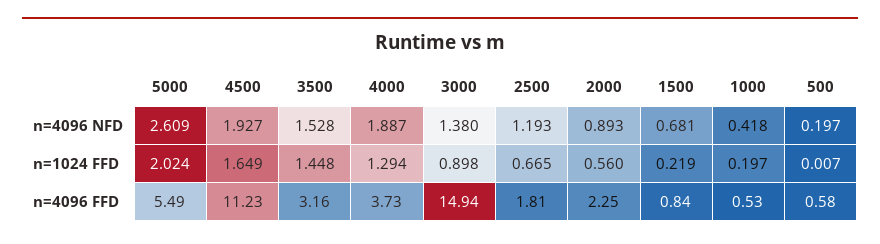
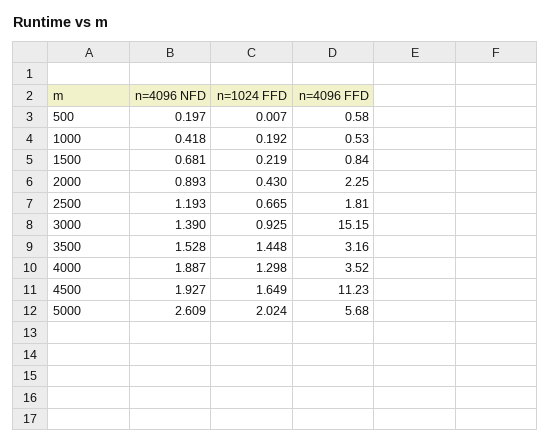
3000, n=4096 NFD: 1.38 -> 1.39
4000, n=1024 FFD: 1.294 -> 1.298
3000, n=1024 FFD: 0.898 -> 0.925
2000, n=1024 FFD: 0.56 -> 0.43
1000, n=1024 FFD: 0.197 -> 0.192
5000, n=4096 FFD: 5.49 -> 5.68
4000, n=4096 FFD: 3.73 -> 3.52
3000, n=4096 FFD: 14.94 -> 15.15

